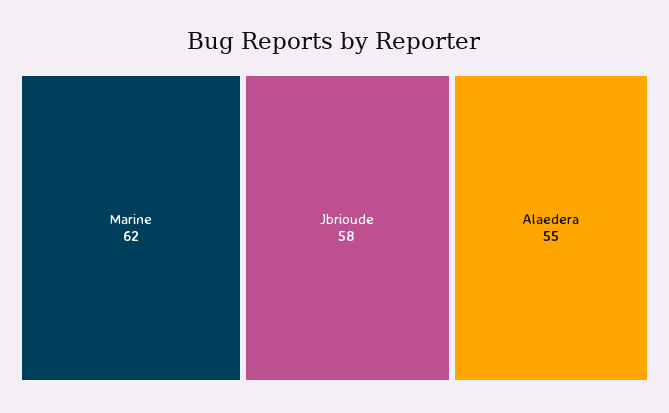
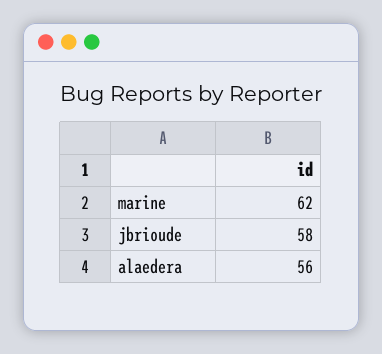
Alaedera: 55 -> 56

